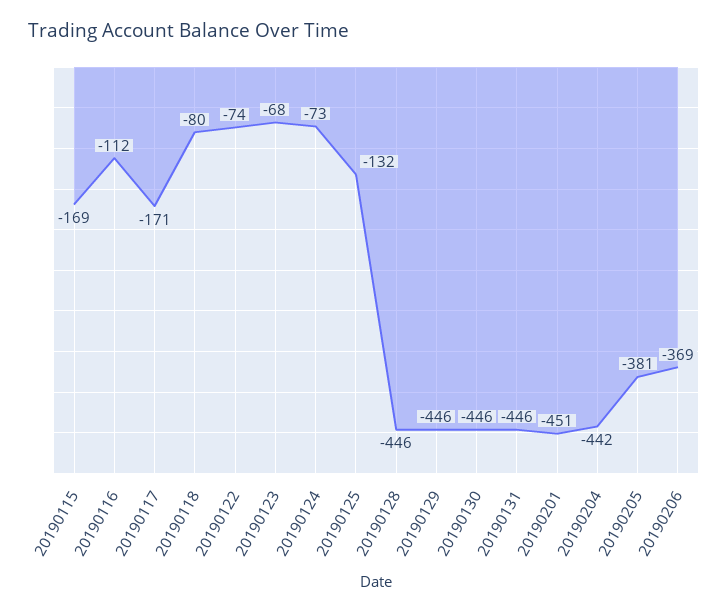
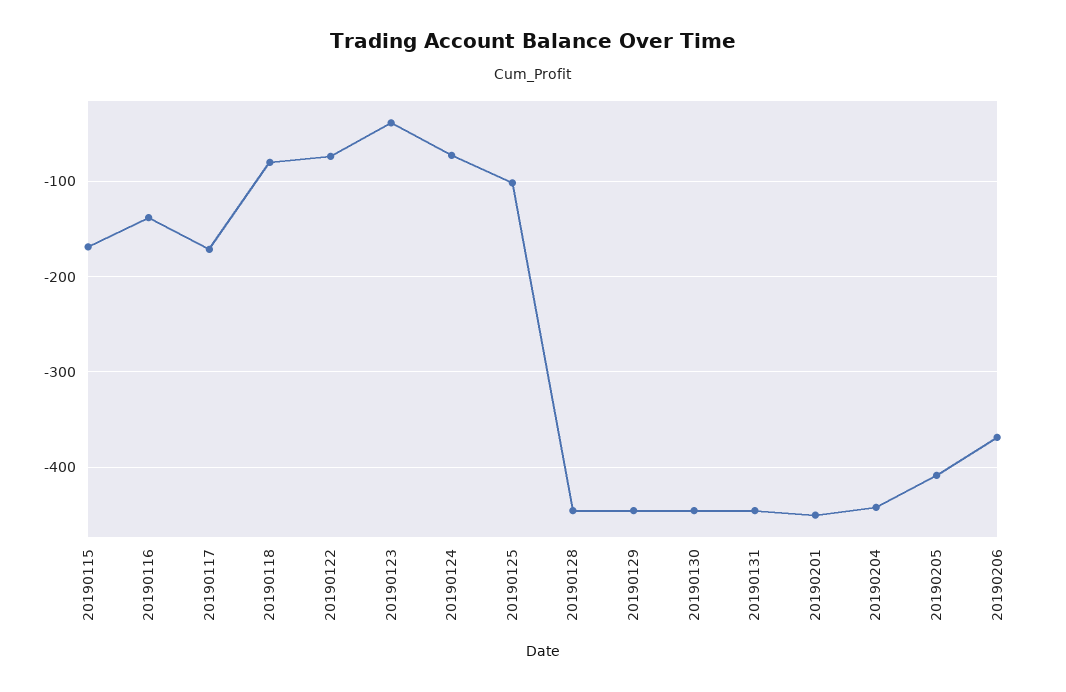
20190116: -112 -> -140
20190123: -68 -> -40
20190125: -132 -> -100
20190205: -381 -> -410

